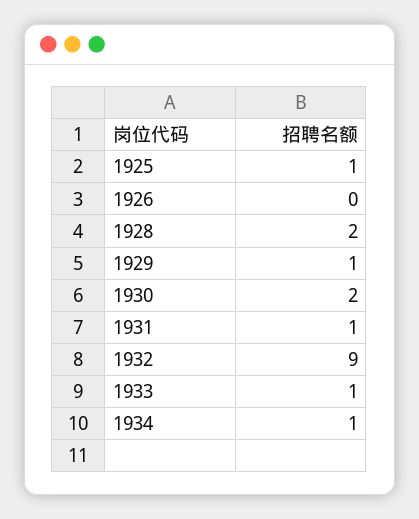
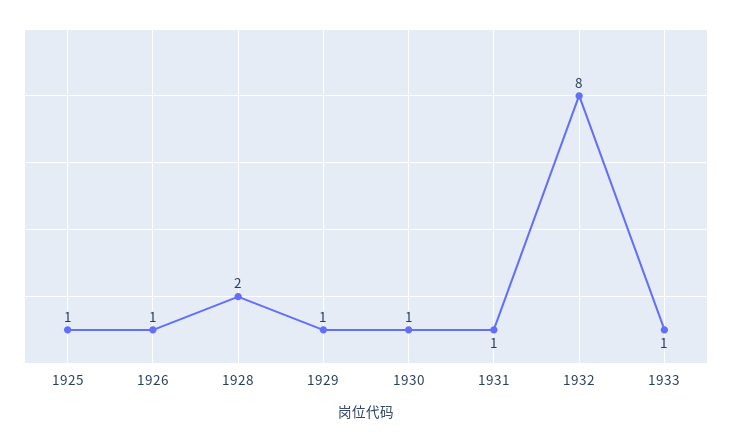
1926: 0 -> 1
1930: 2 -> 1
1932: 9 -> 8
1934: 1 -> none

